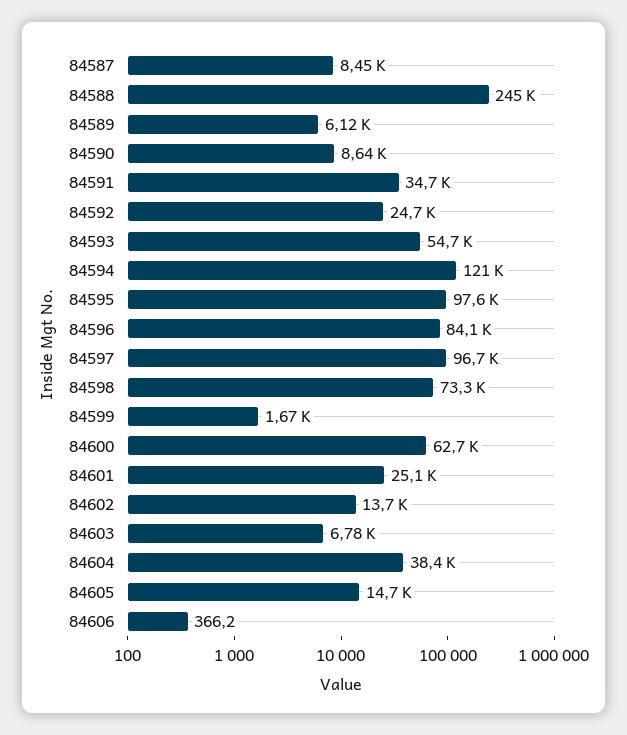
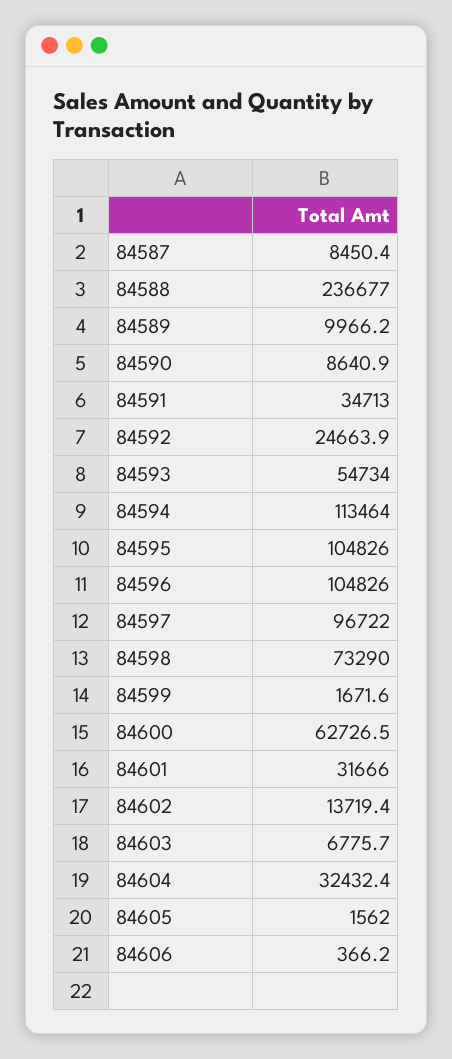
84588: 245000 -> 236677
84589: 6120 -> 9966.2
84594: 121000 -> 113464
84595: 97600 -> 104826
84596: 84100 -> 104826
84601: 25100 -> 31666
84604: 38400 -> 32432.4
84605: 14700 -> 1562

